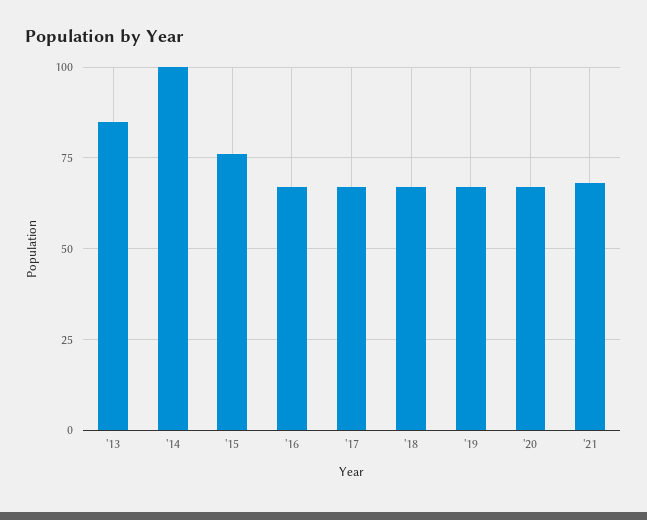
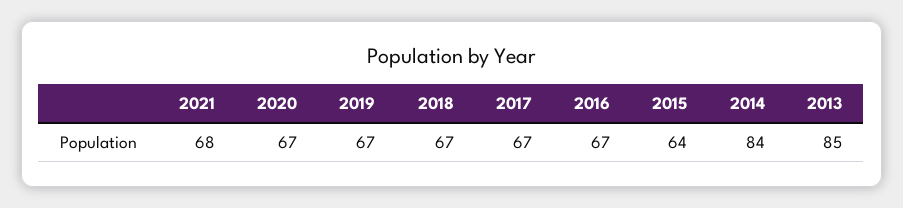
'14: 100 -> 84
'15: 75 -> 64

